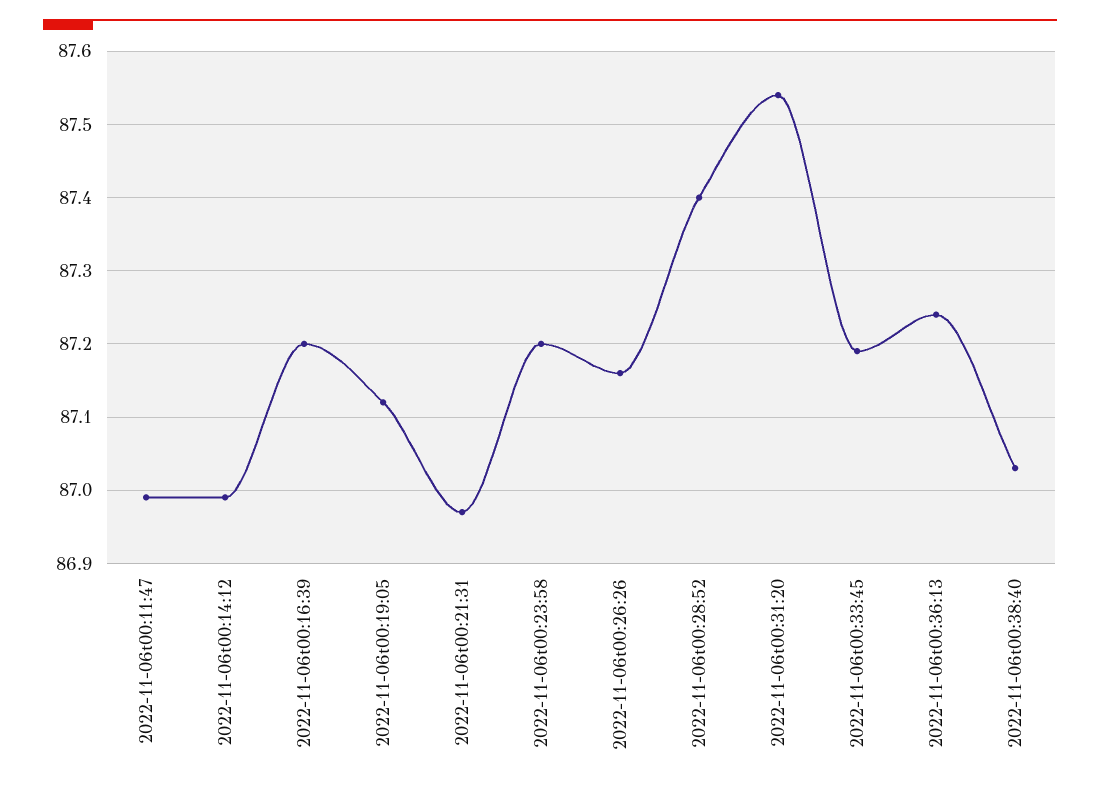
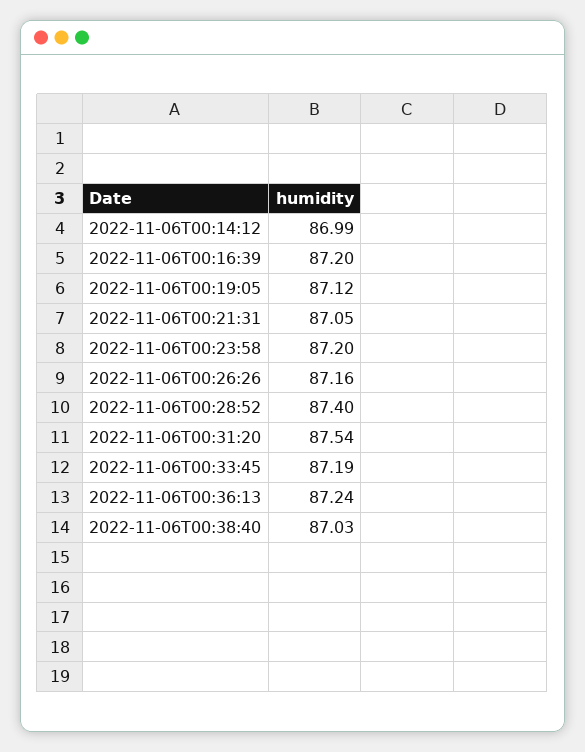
2022-11-06t00:11:47: 86.99 -> none
2022-11-06t00:21:31: 86.97 -> 87.05

